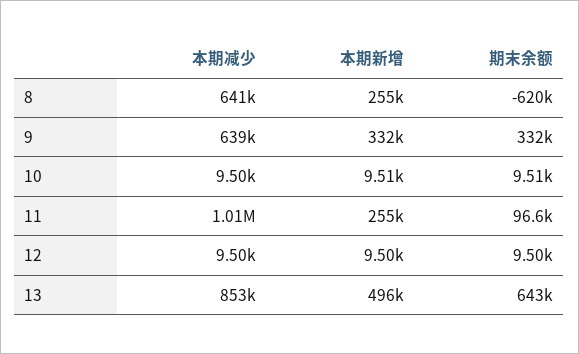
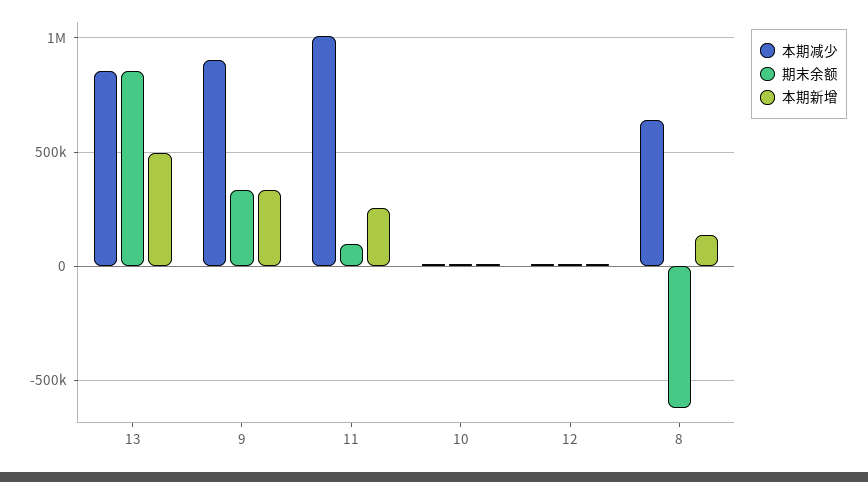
本期新增, 8: 255000 -> 150000
本期减少, 9: 639000 -> 900000
期末余额, 13: 643000 -> 850000

